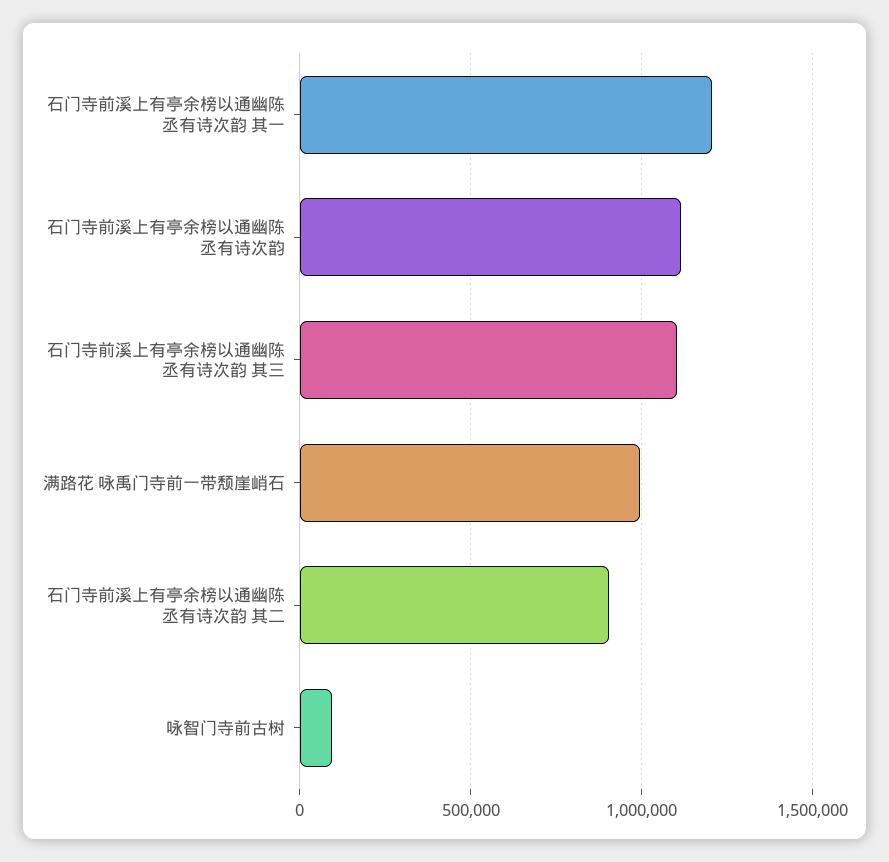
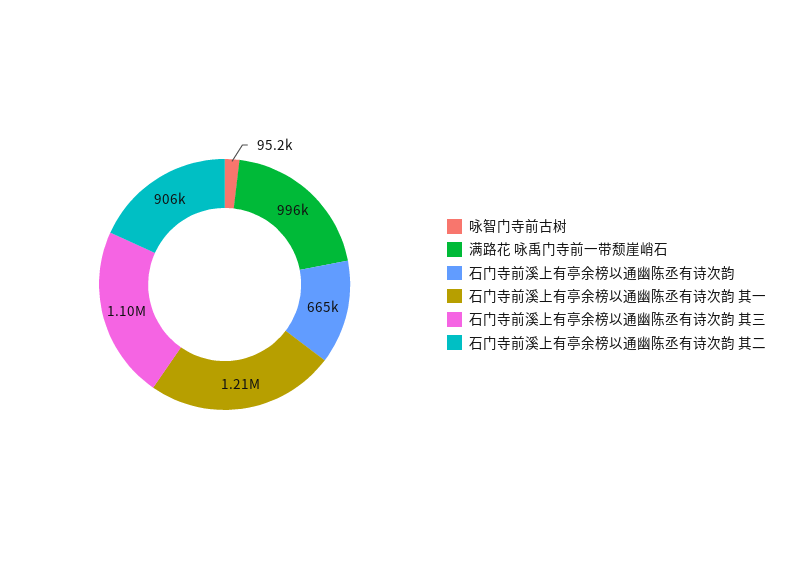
石门寺前溪上有亭余榜以通幽陈丞有诗次韵: 1100000 -> 665000

